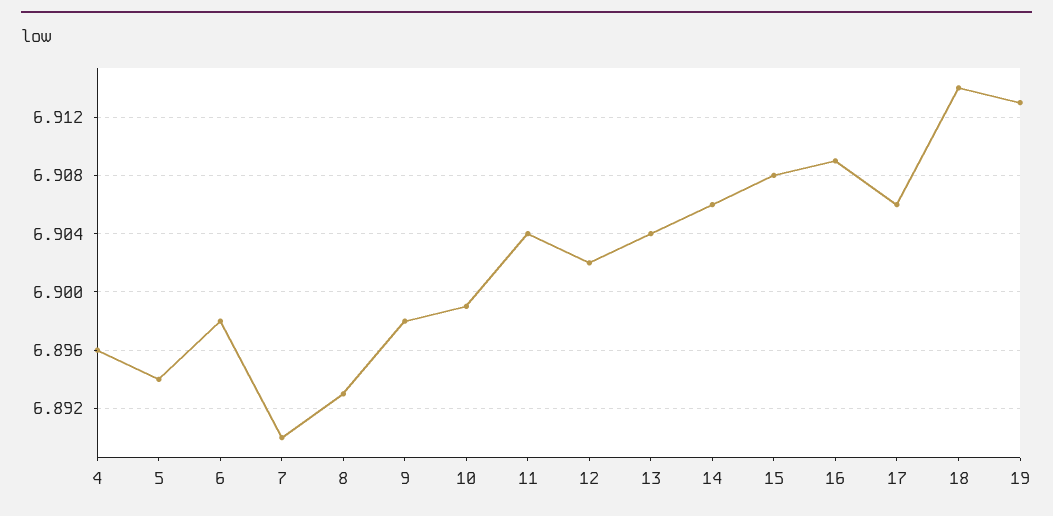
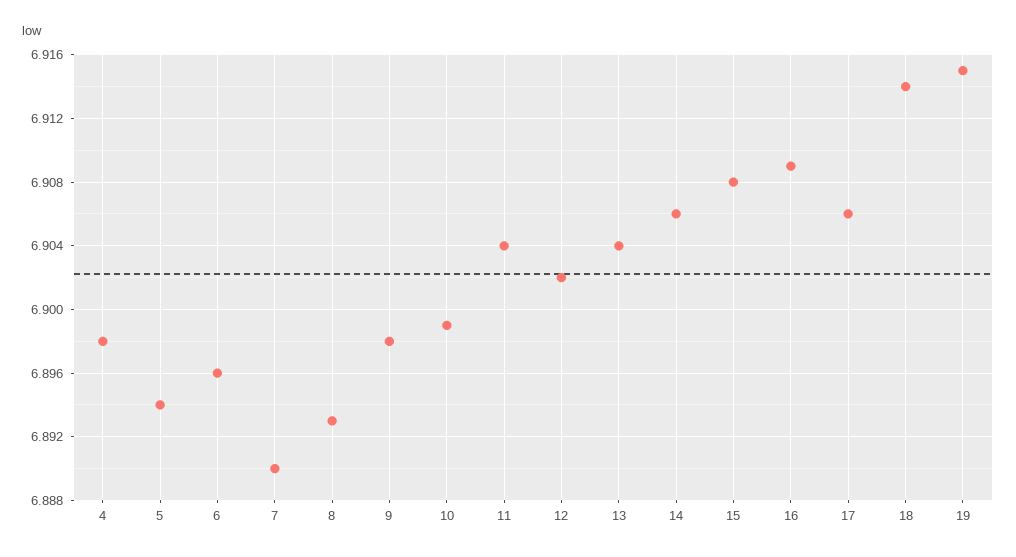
4: 6.896 -> 6.898
6: 6.898 -> 6.896
19: 6.913 -> 6.915

